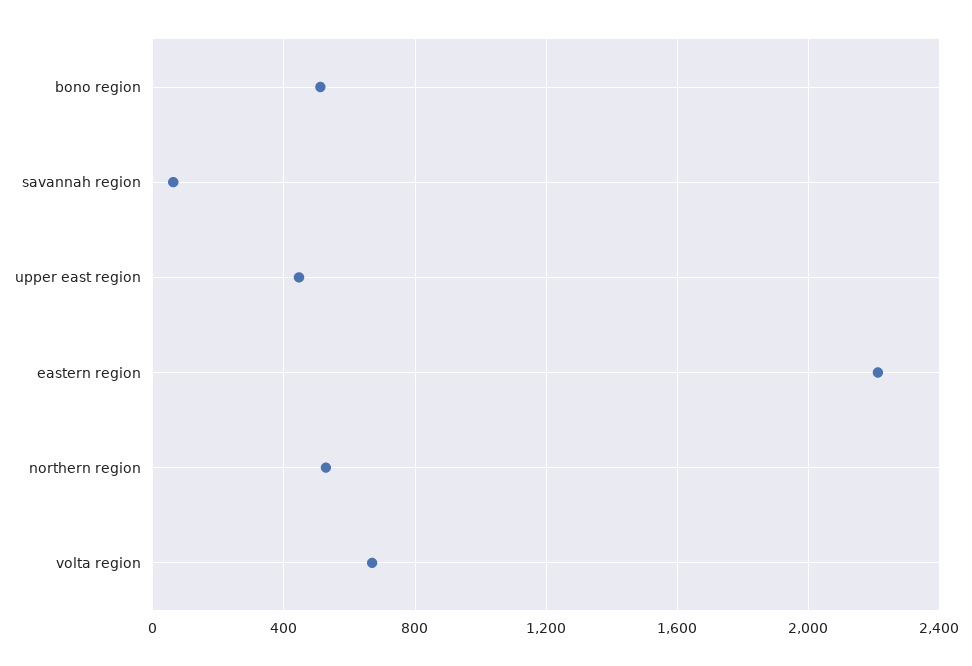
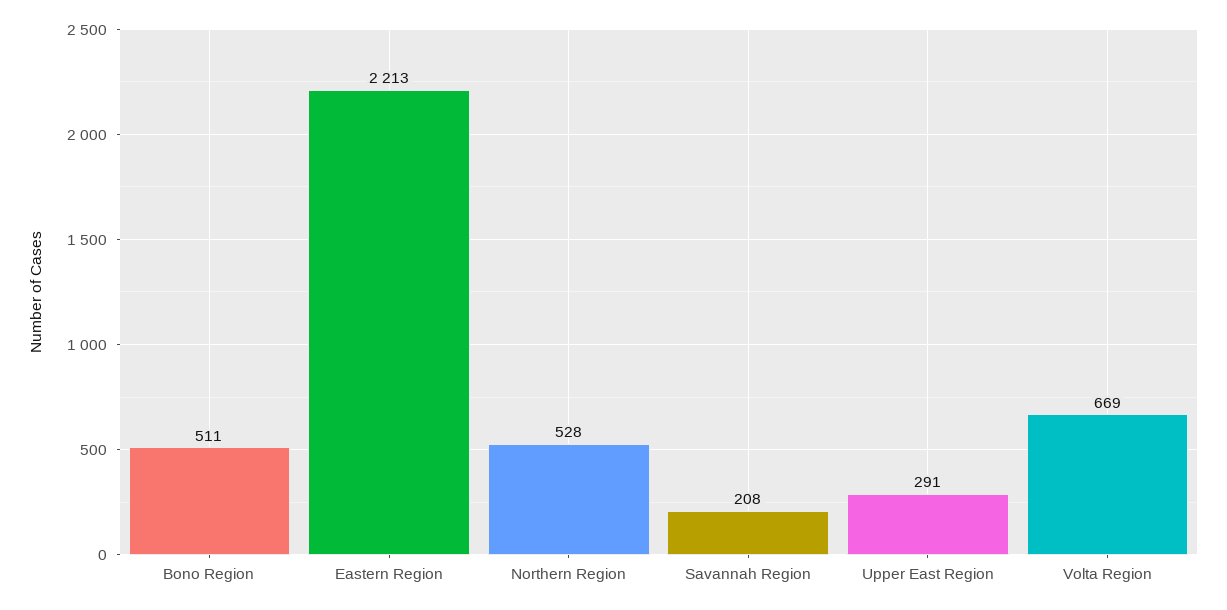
savannah region: 50 -> 208
upper east region: 450 -> 291

